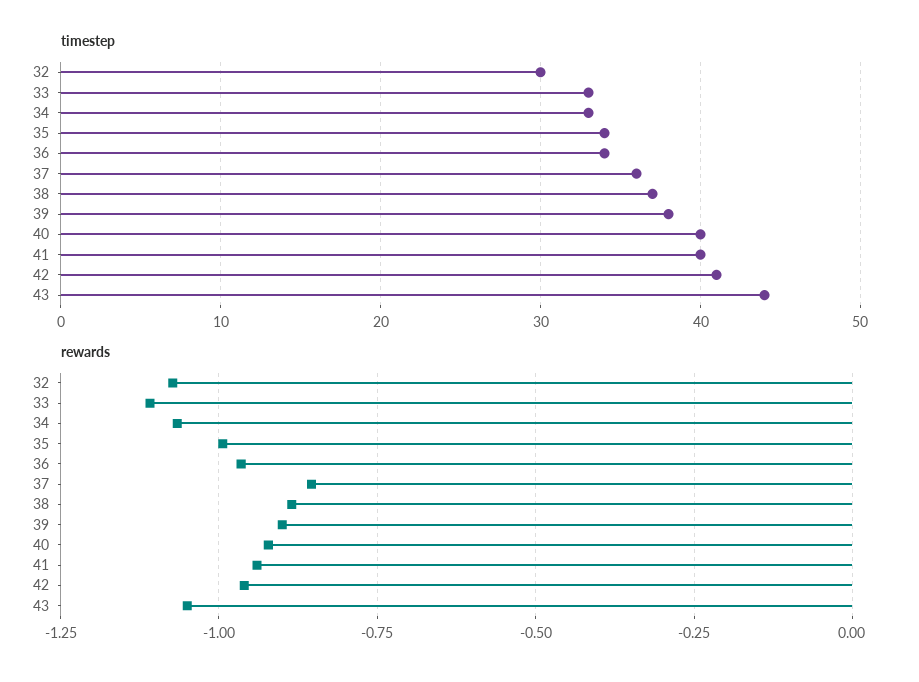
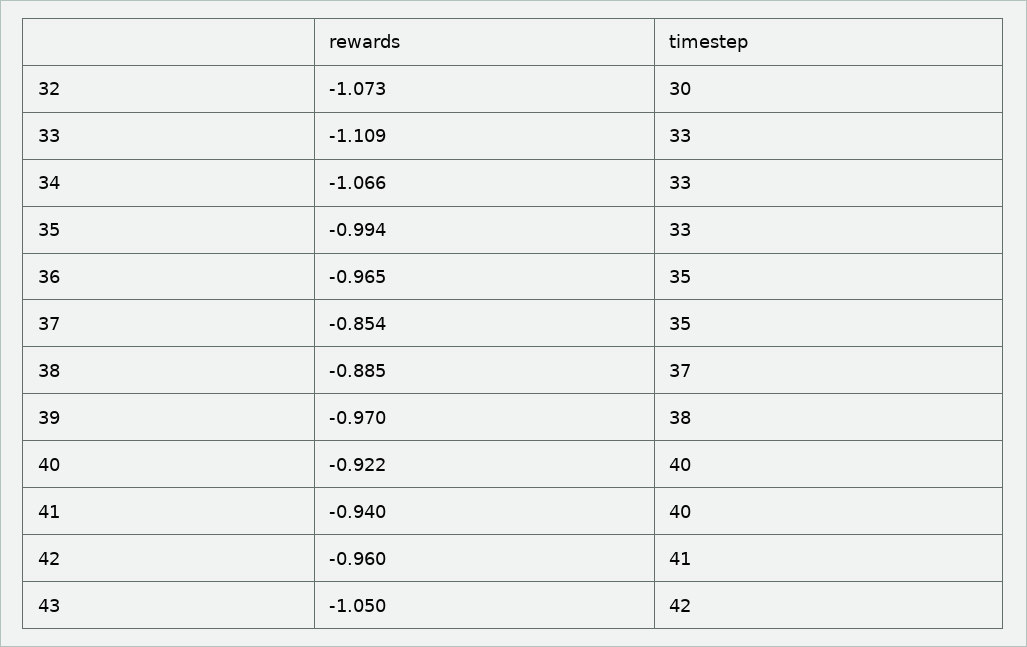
timestep, 35: 34 -> 33
timestep, 36: 34 -> 35
timestep, 37: 36 -> 35
timestep, 43: 44 -> 42
rewards, 39: -0.9 -> -0.97

